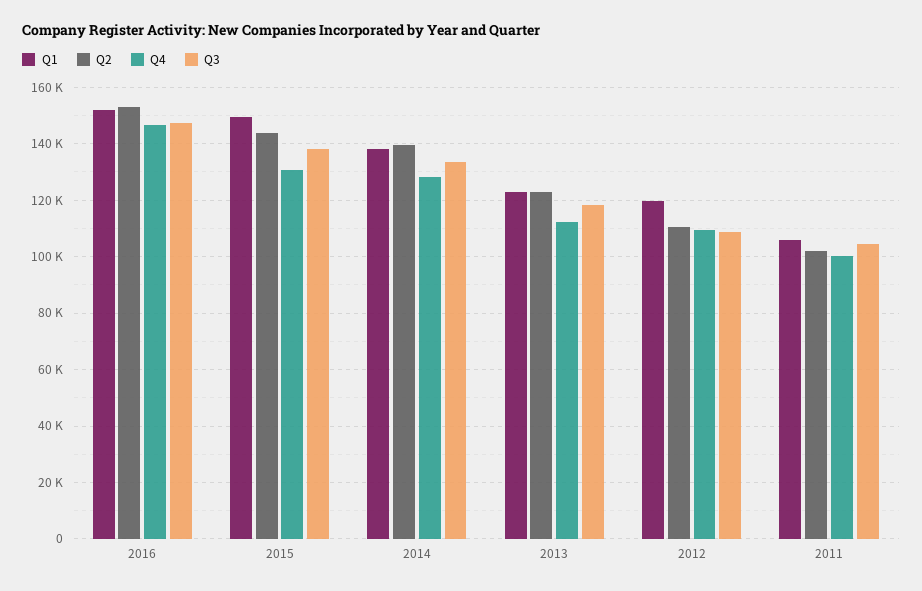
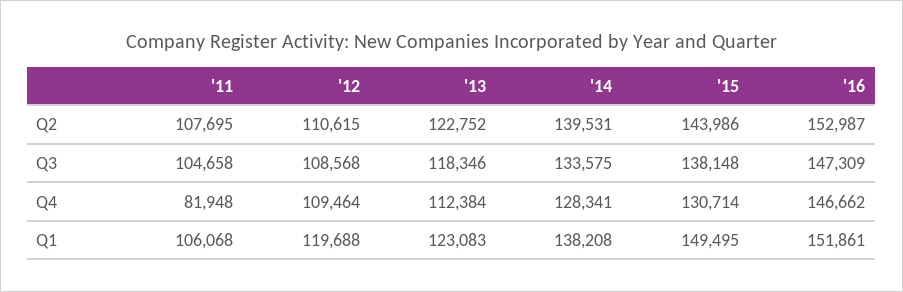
Q2, 2011: 102500 -> 107695
Q4, 2011: 100000 -> 81948

